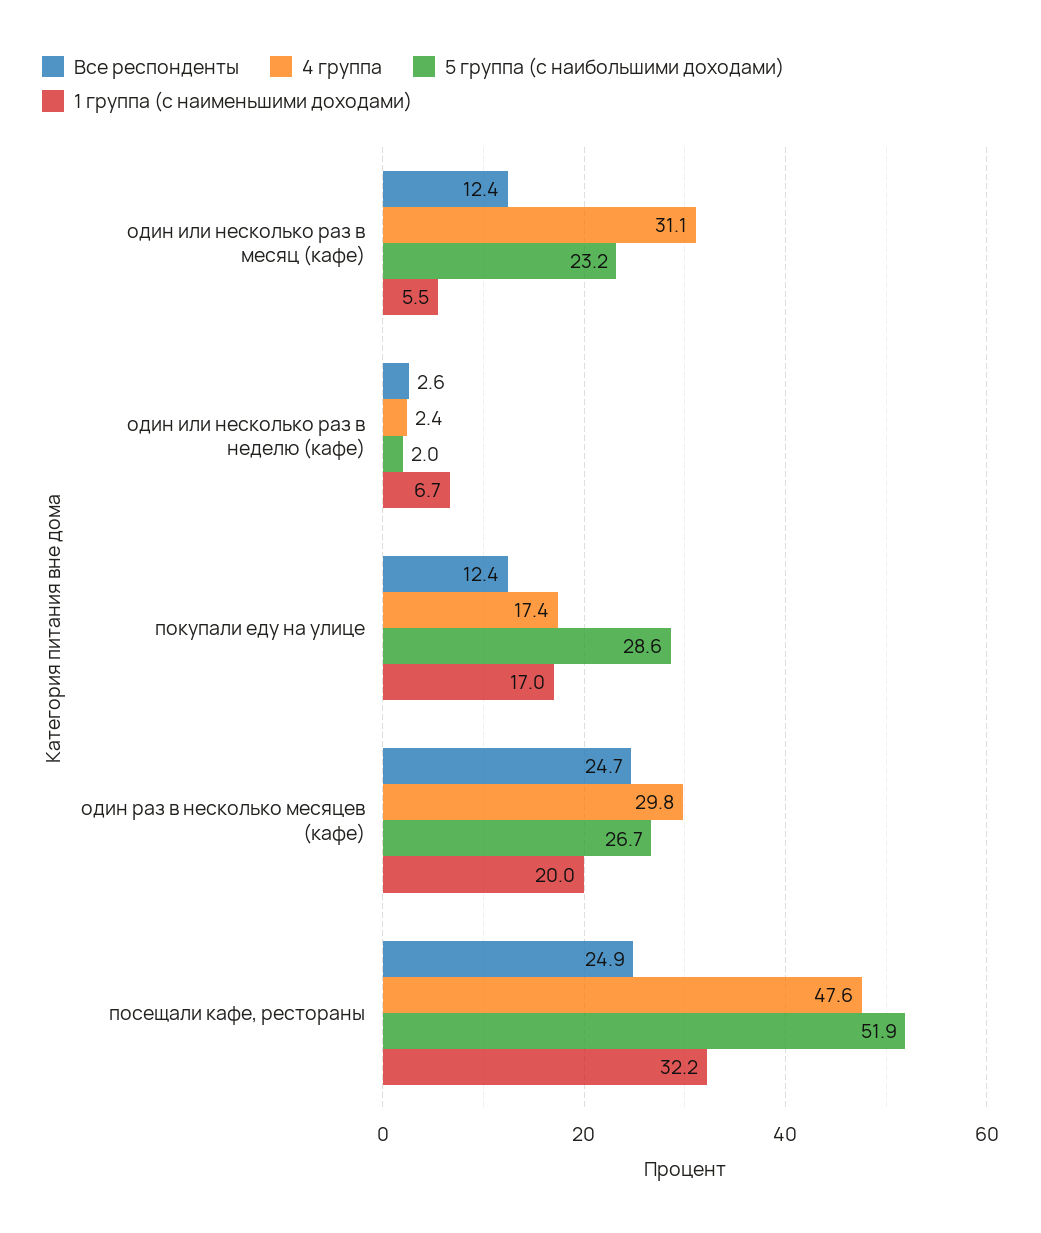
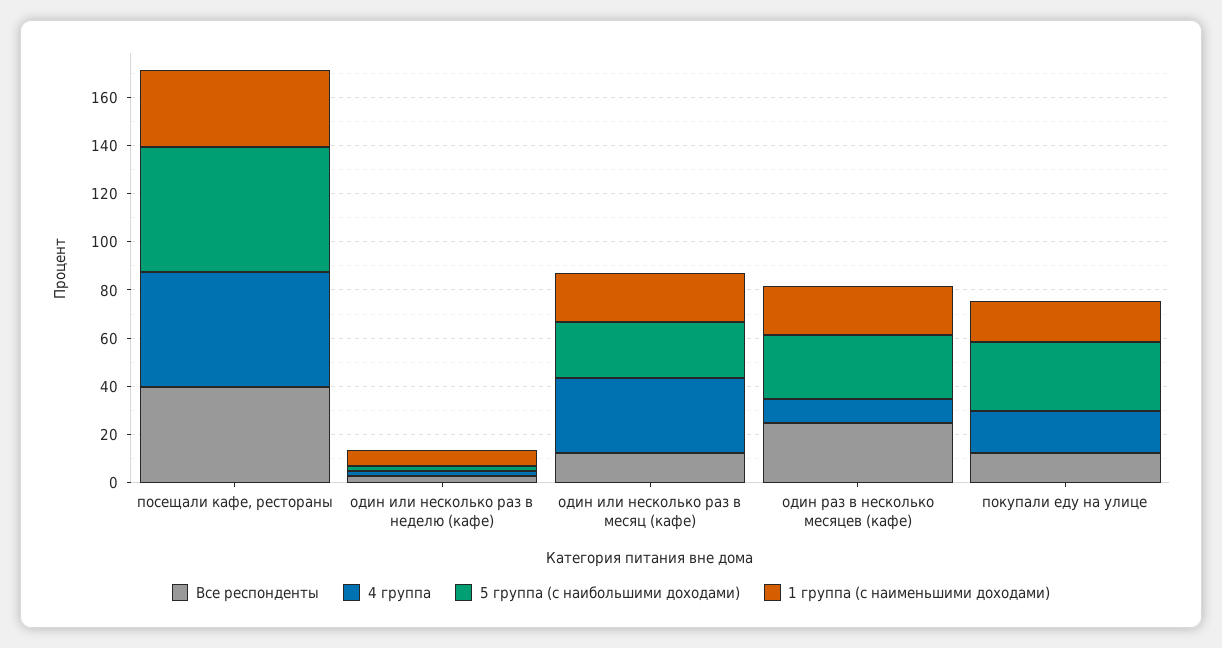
1 группа (с наименьшими доходами), один или несколько раз в месяц (кафе): 5.5 -> 20
4 группа, один раз в несколько месяцев (кафе): 29.8 -> 10
Все респонденты, посещали кафе, рестораны: 24.9 -> 40

